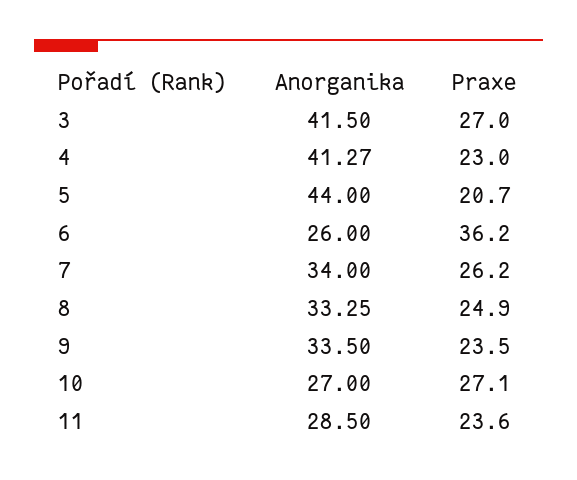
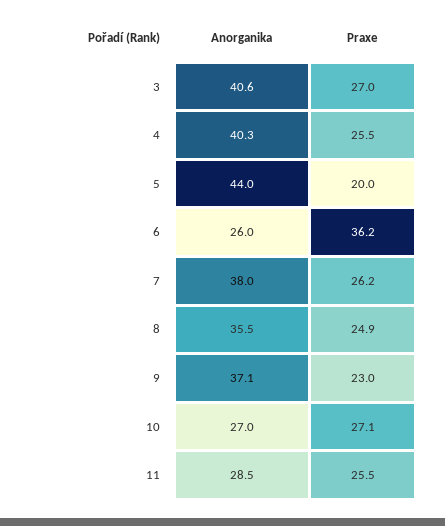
Anorganika, 3: 41.5 -> 40.6
Anorganika, 4: 41.27 -> 40.3
Praxe, 4: 23 -> 25.5
Praxe, 5: 20.7 -> 20
Anorganika, 7: 34 -> 38
Anorganika, 8: 33.25 -> 35.5
Anorganika, 9: 33.5 -> 37.1
Praxe, 9: 23.5 -> 23
Praxe, 11: 23.6 -> 25.5

